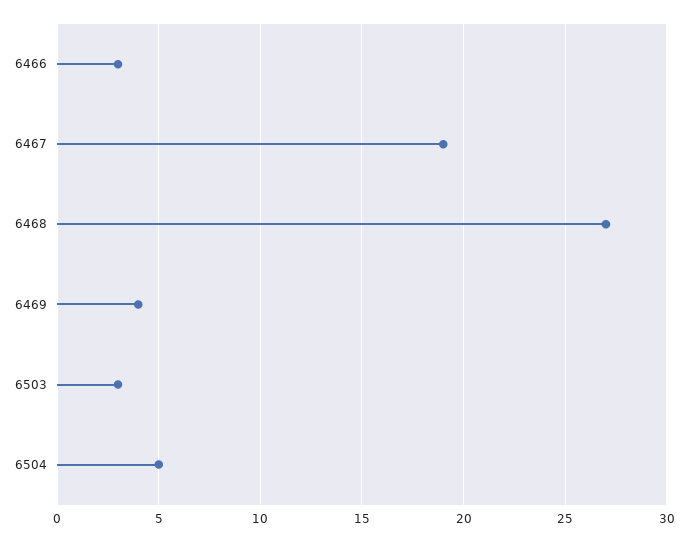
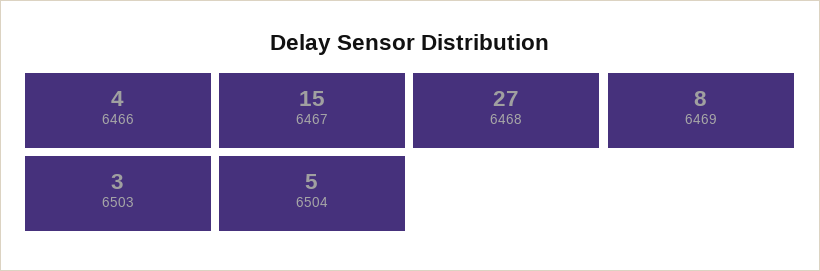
6466: 3 -> 4
6467: 19 -> 15
6469: 4 -> 8

